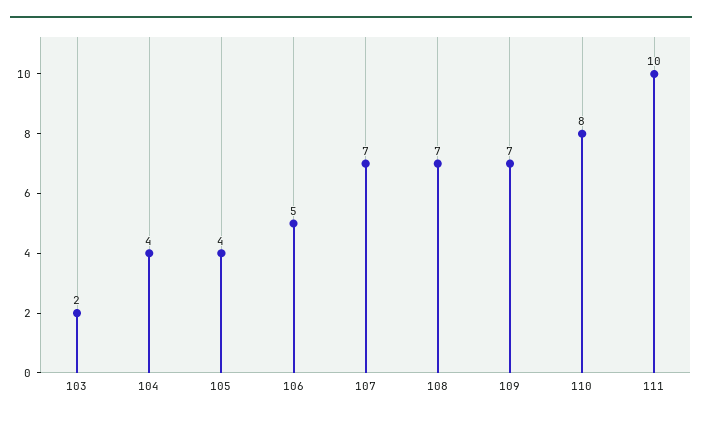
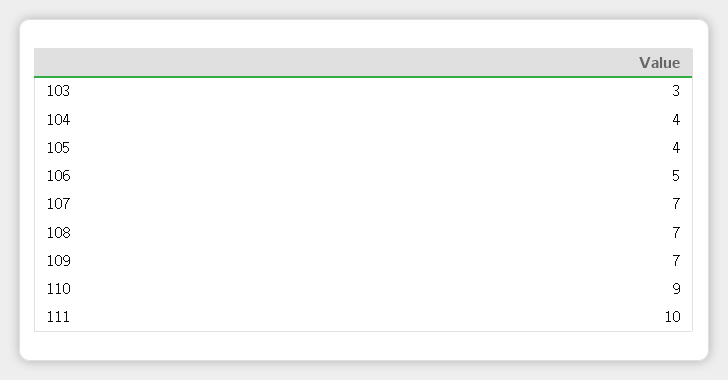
103: 2 -> 3
110: 8 -> 9

